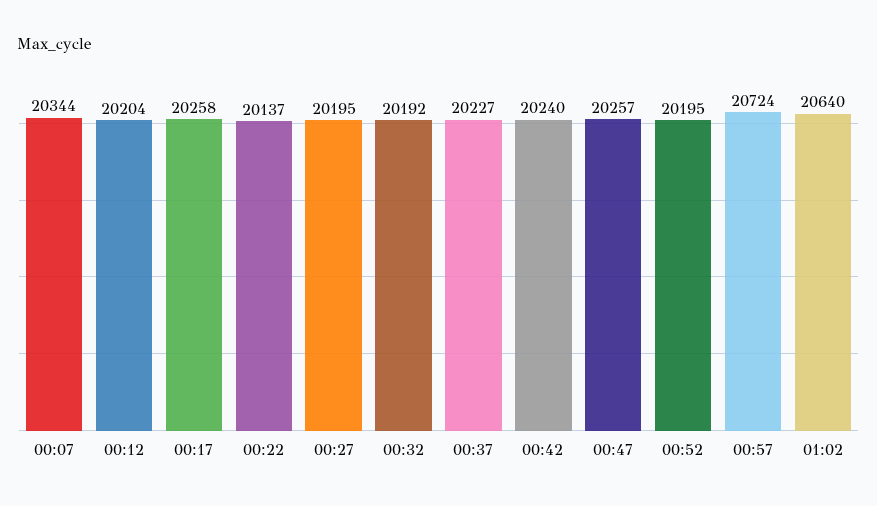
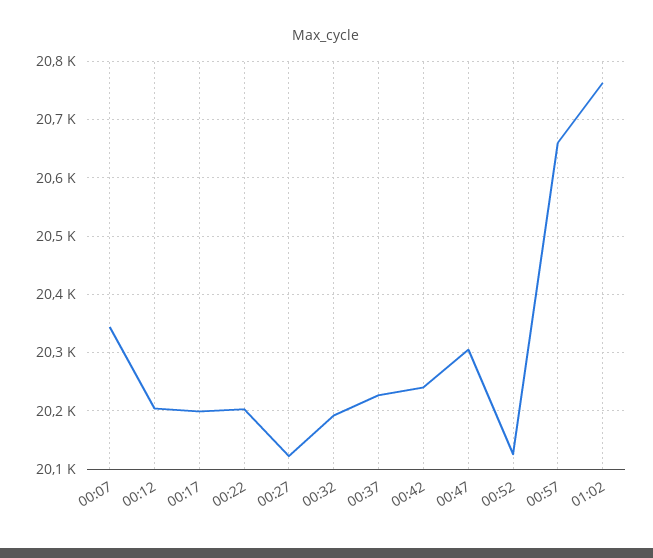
00:17: 20258 -> 20200
00:22: 20137 -> 20200
00:27: 20195 -> 20120
00:47: 20257 -> 20300
00:52: 20195 -> 20120
00:57: 20724 -> 20660
01:02: 20640 -> 20760

